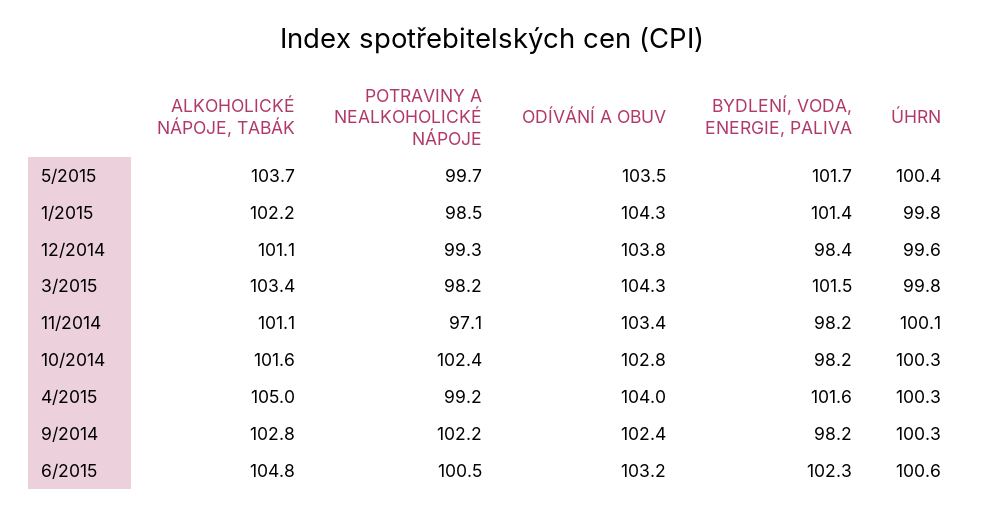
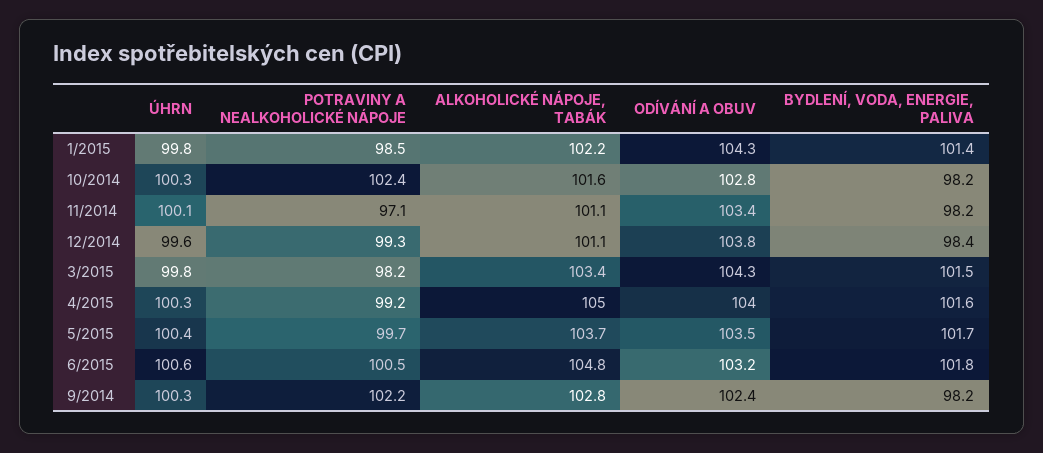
BYDLENÍ, VODA, ENERGIE, PALIVA, 6/2015: 102.3 -> 101.8

